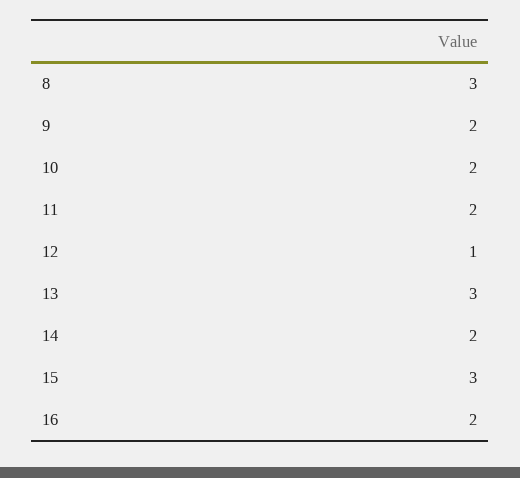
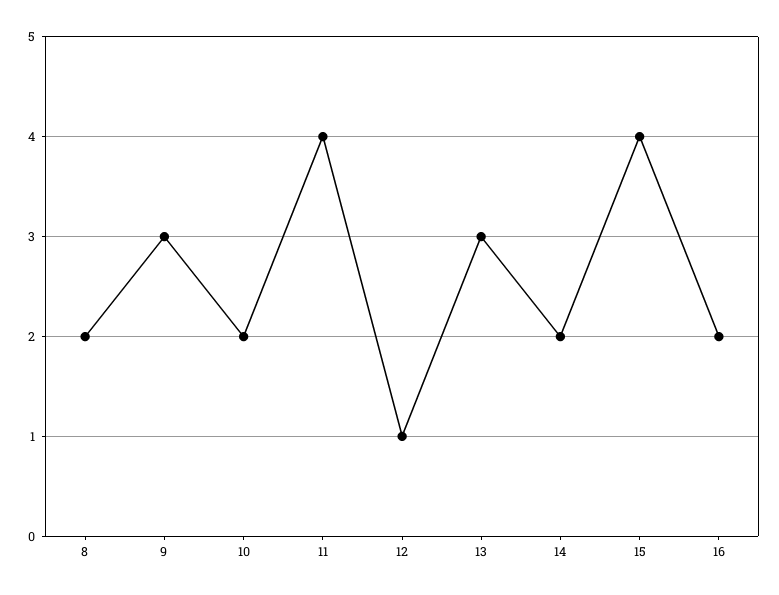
8: 3 -> 2
9: 2 -> 3
11: 2 -> 4
15: 3 -> 4

